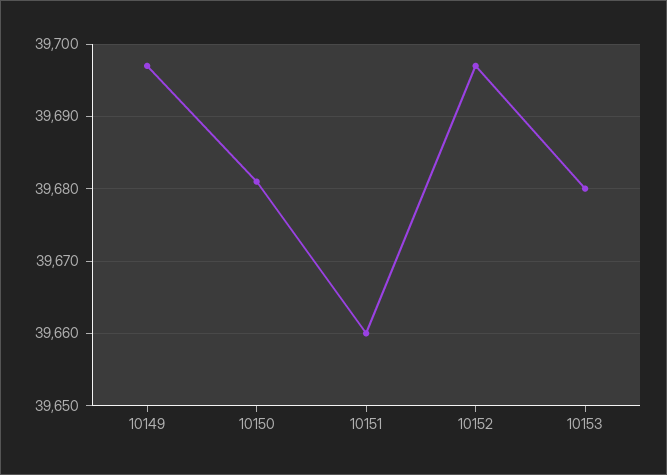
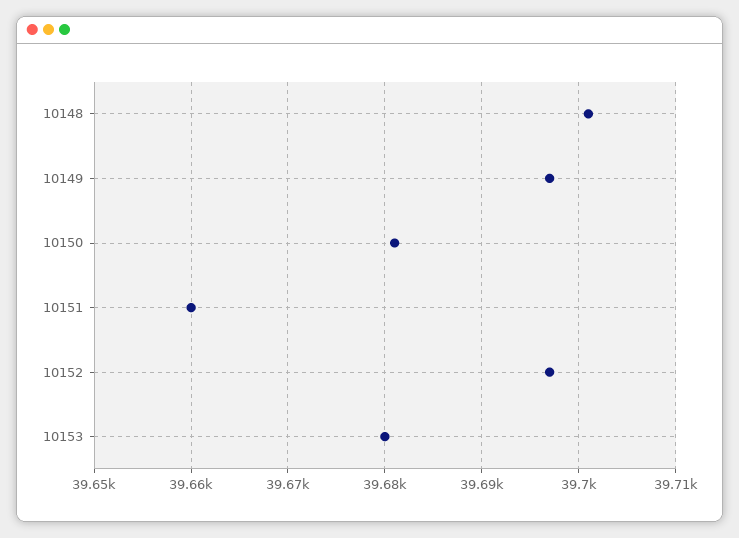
10148: none -> 39701

